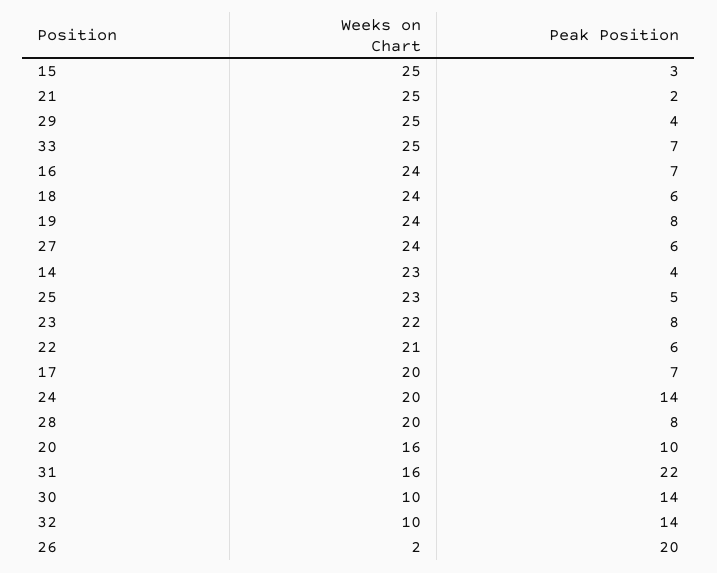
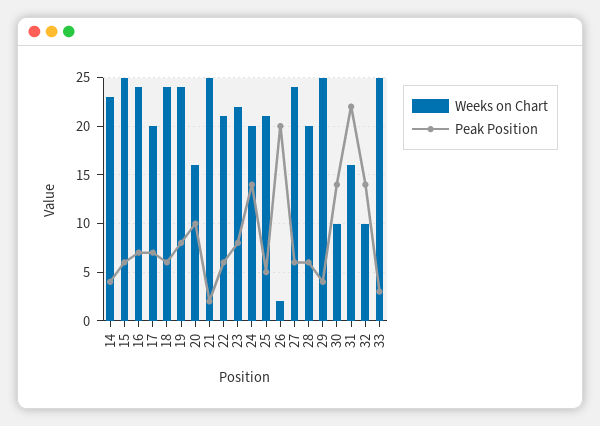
Peak Position, 15: 3 -> 6
Peak Position, 33: 7 -> 3
Weeks on Chart, 25: 23 -> 21
Peak Position, 28: 8 -> 6

